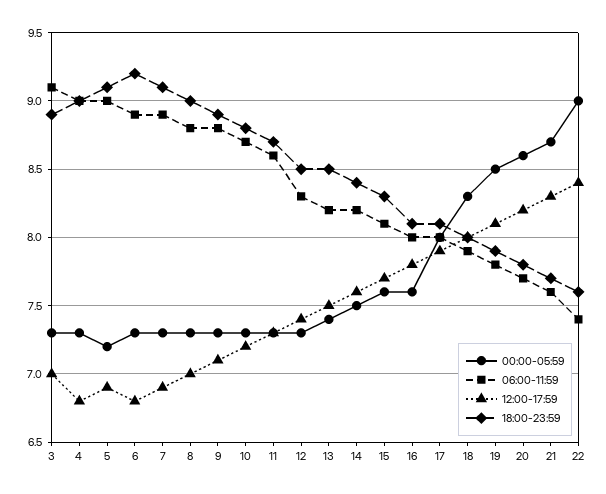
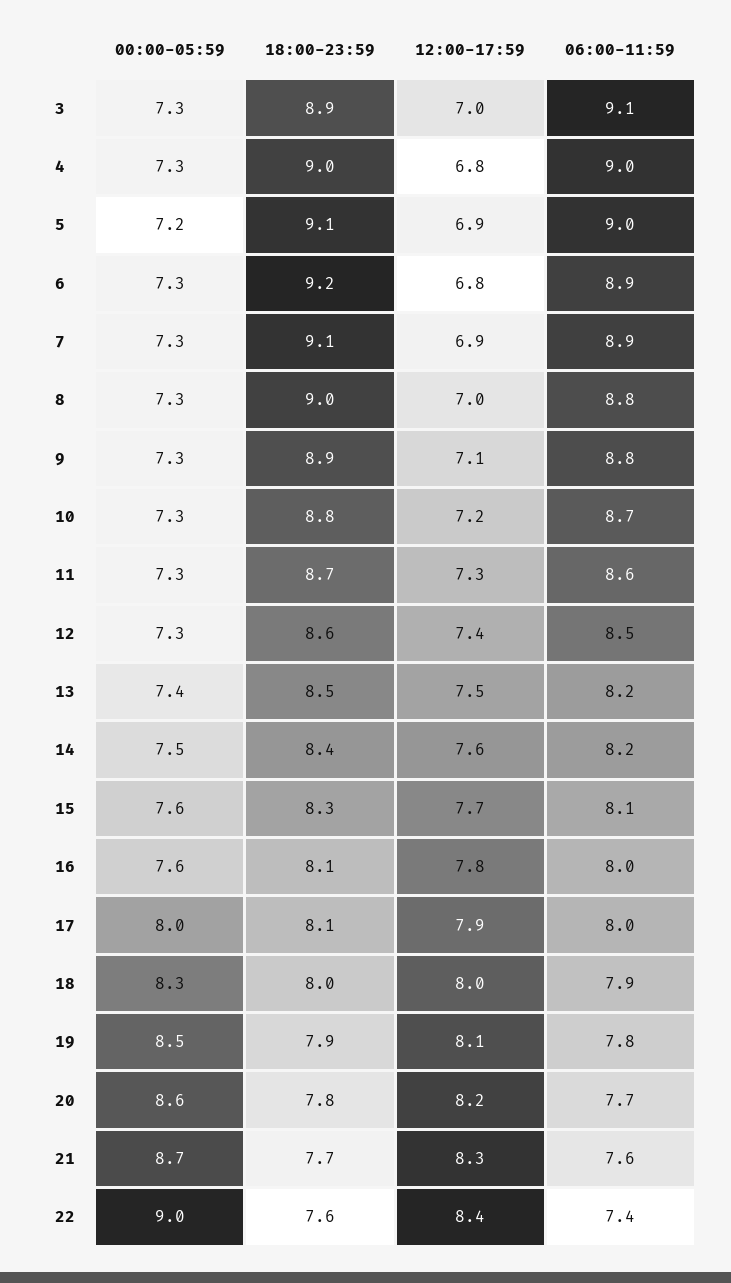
06:00-11:59, 12: 8.3 -> 8.5
18:00-23:59, 12: 8.5 -> 8.6

